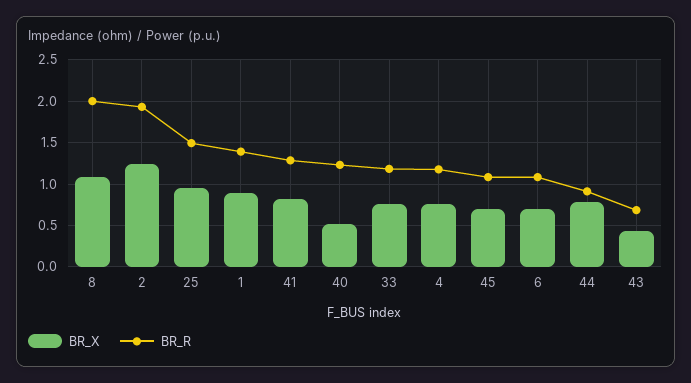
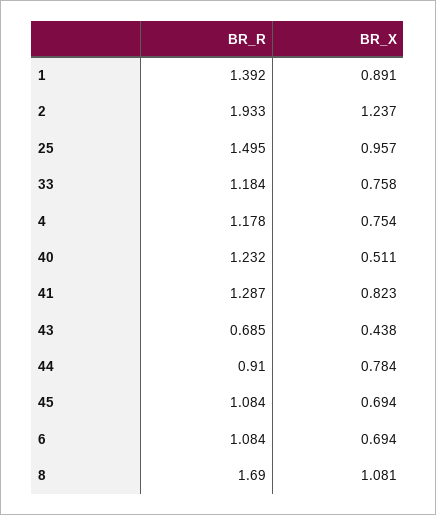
BR_R, 8: 2 -> 1.69

